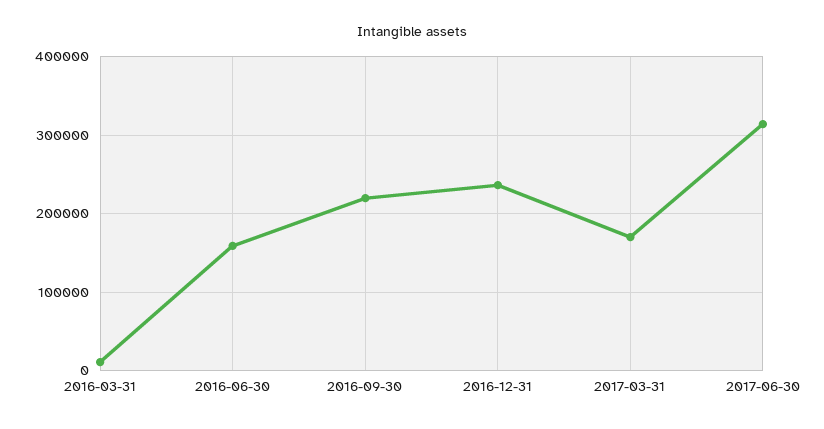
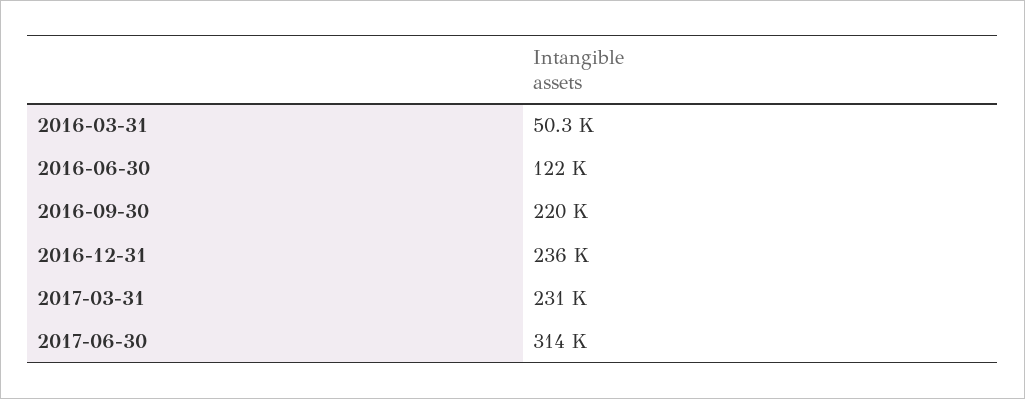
2016-03-31: 10000 -> 50300
2016-06-30: 160000 -> 122000
2017-03-31: 170000 -> 231000

